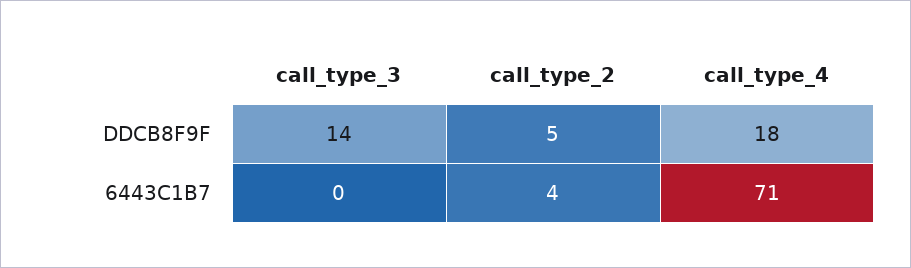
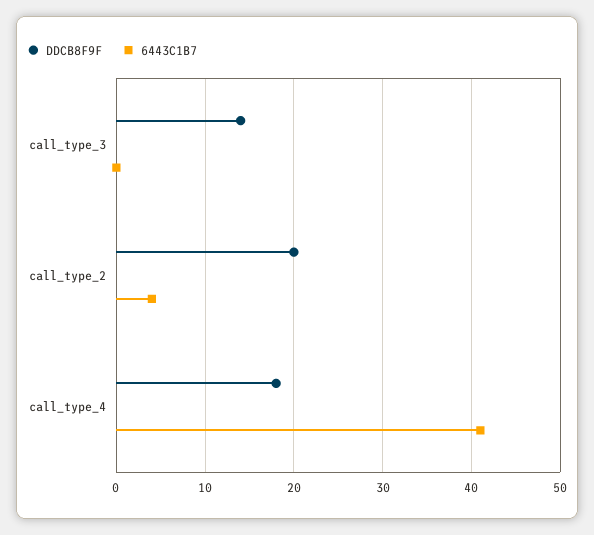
DDCB8F9F, call_type_2: 5 -> 20
6443C1B7, call_type_4: 71 -> 41

